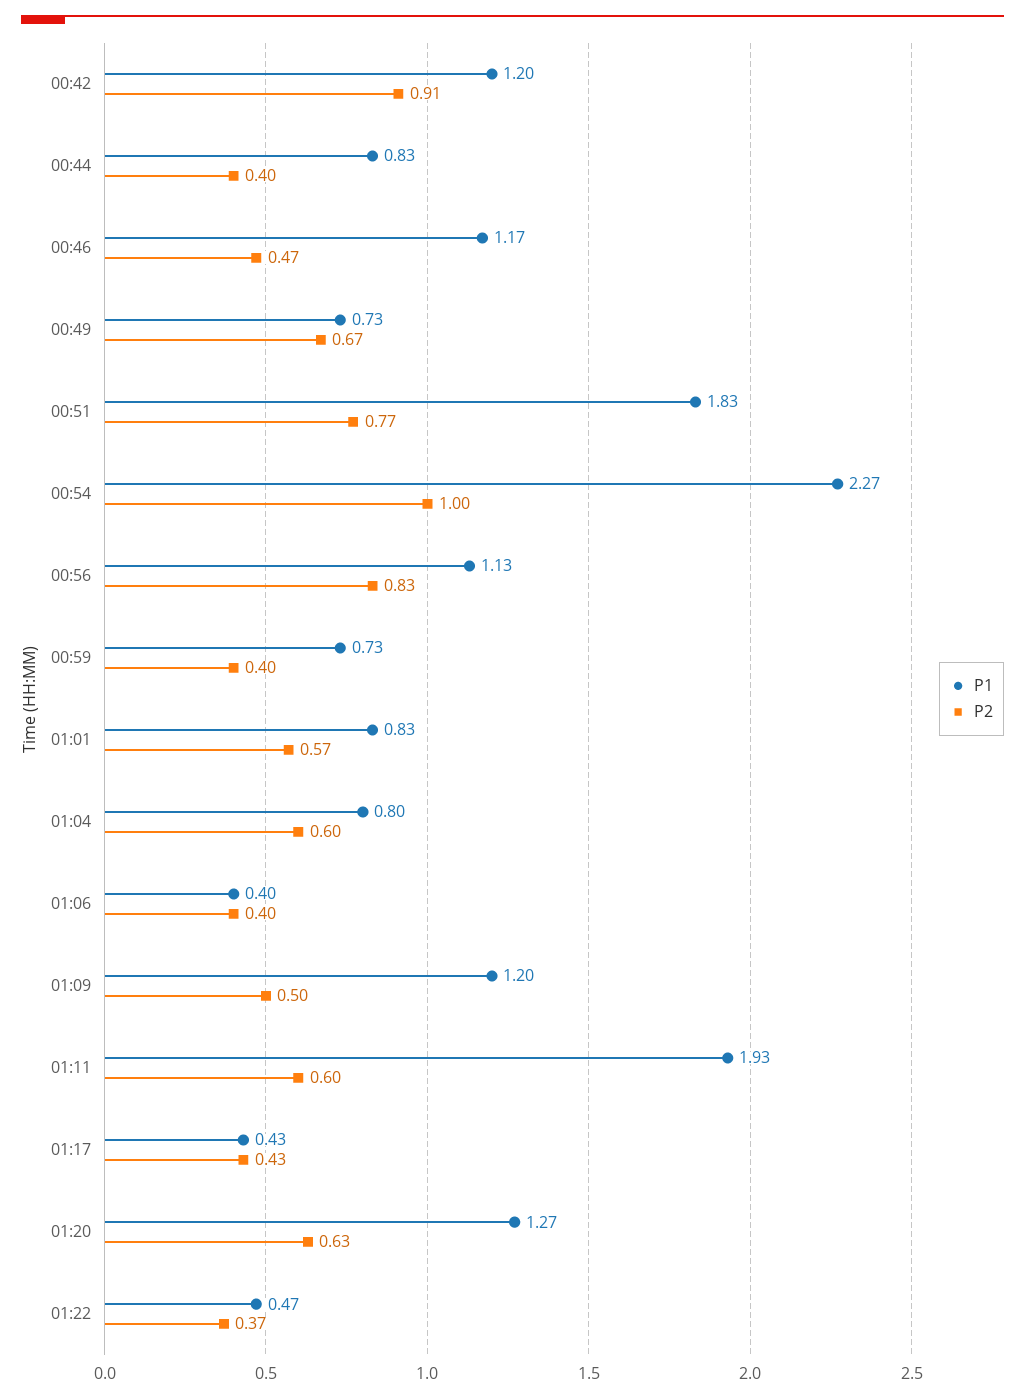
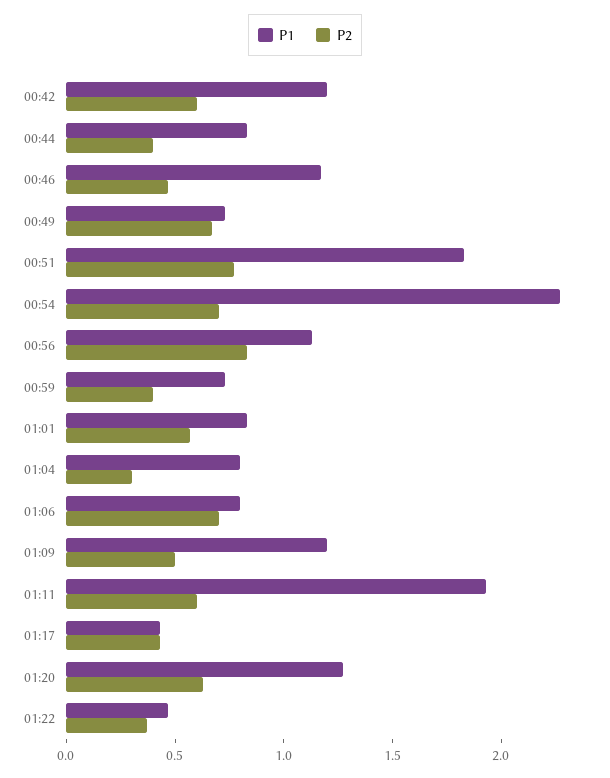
P2, 00:42: 0.91 -> 0.6
P2, 00:54: 1 -> 0.7
P2, 01:04: 0.6 -> 0.3
P1, 01:06: 0.4 -> 0.8
P2, 01:06: 0.4 -> 0.7

